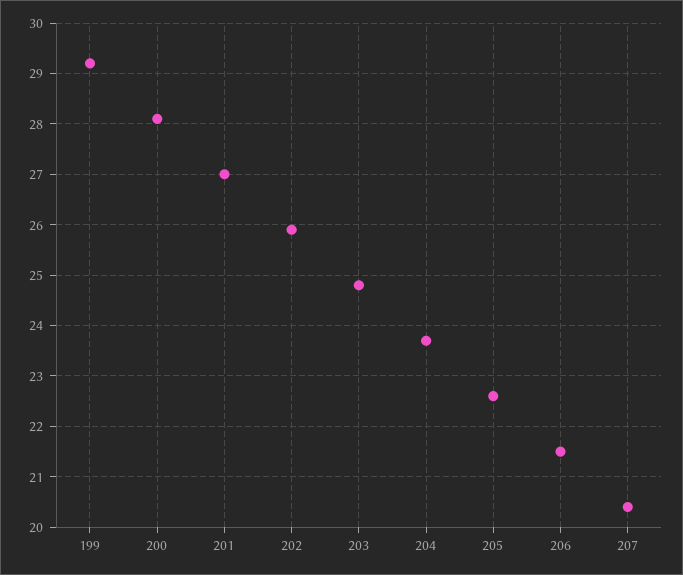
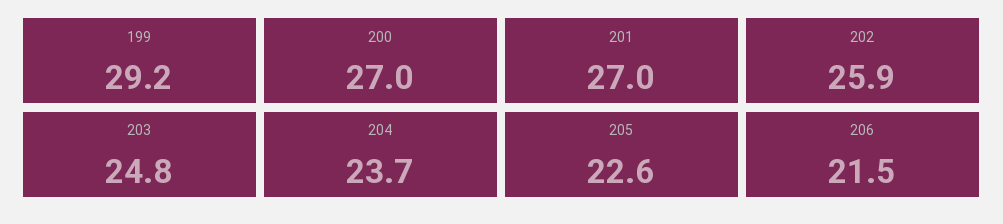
200: 28 -> 27
207: 20.5 -> none

